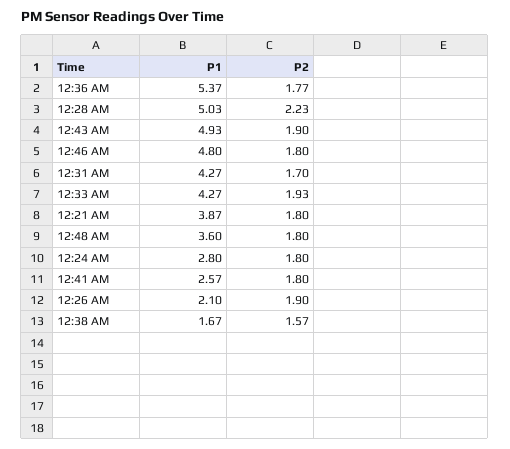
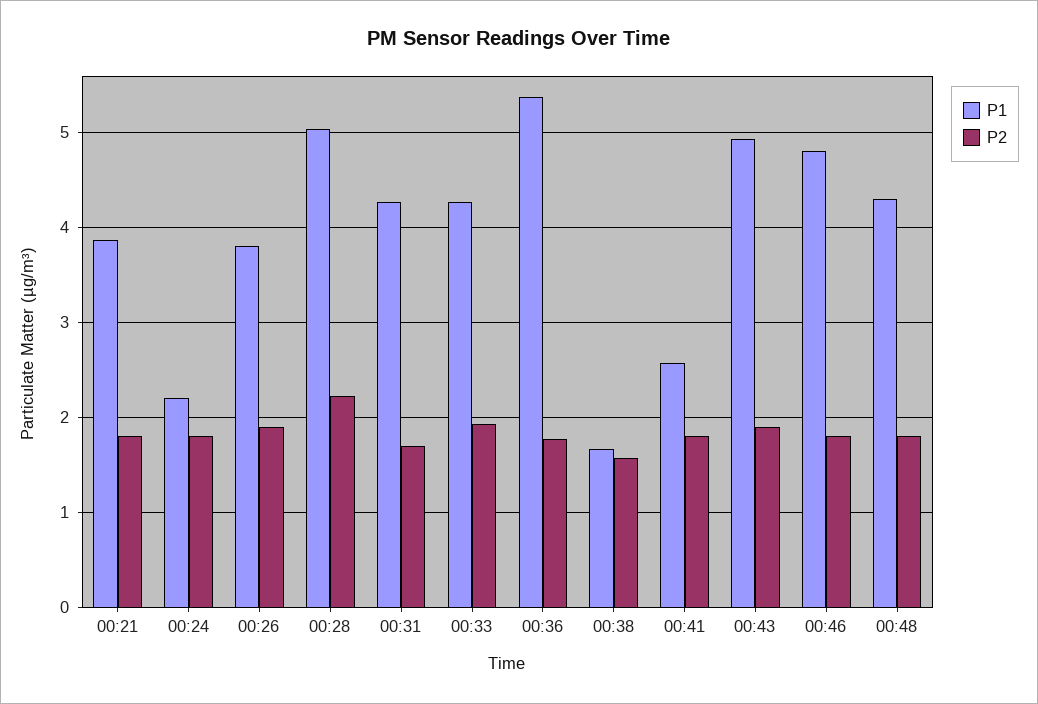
P1, 12:48 AM: 3.6 -> 4.3
P1, 12:24 AM: 2.8 -> 2.2
P1, 12:26 AM: 2.1 -> 3.8

